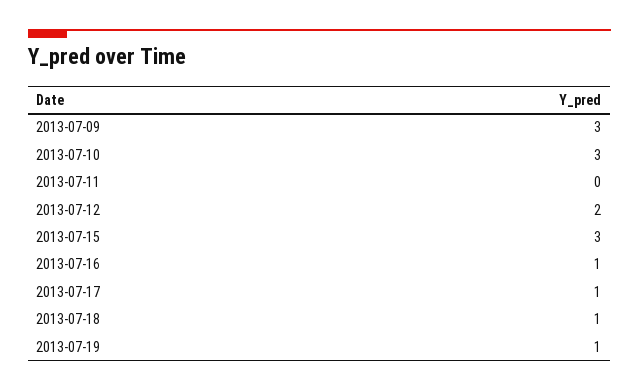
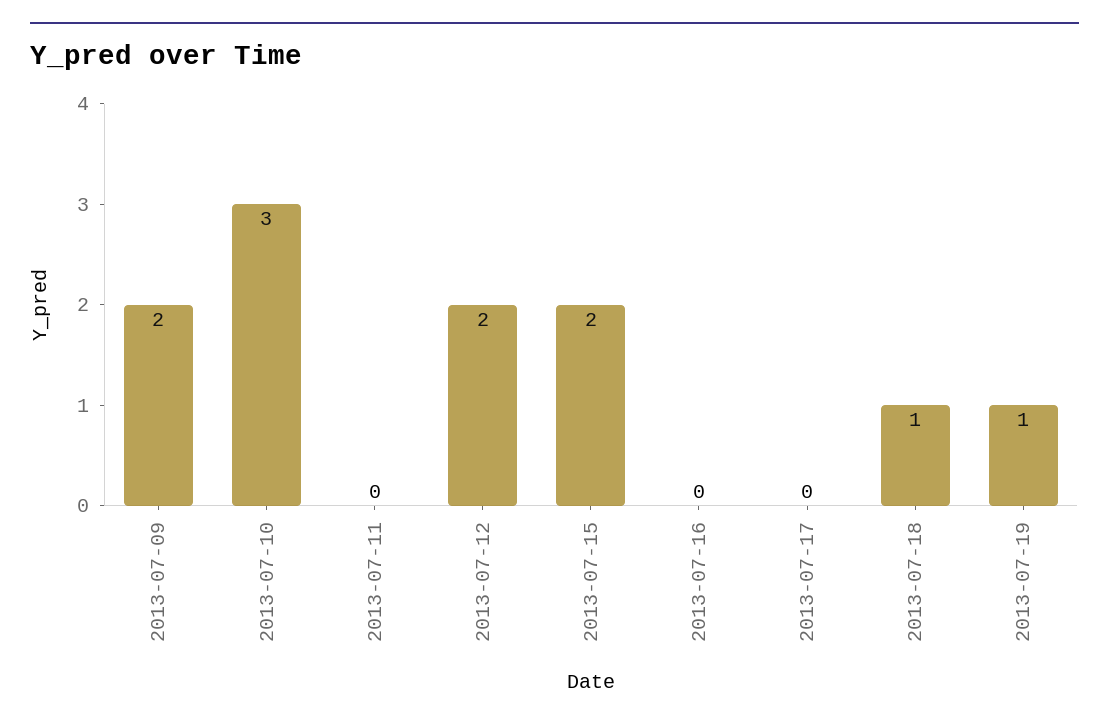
2013-07-09: 3 -> 2
2013-07-15: 3 -> 2
2013-07-16: 1 -> 0
2013-07-17: 1 -> 0

